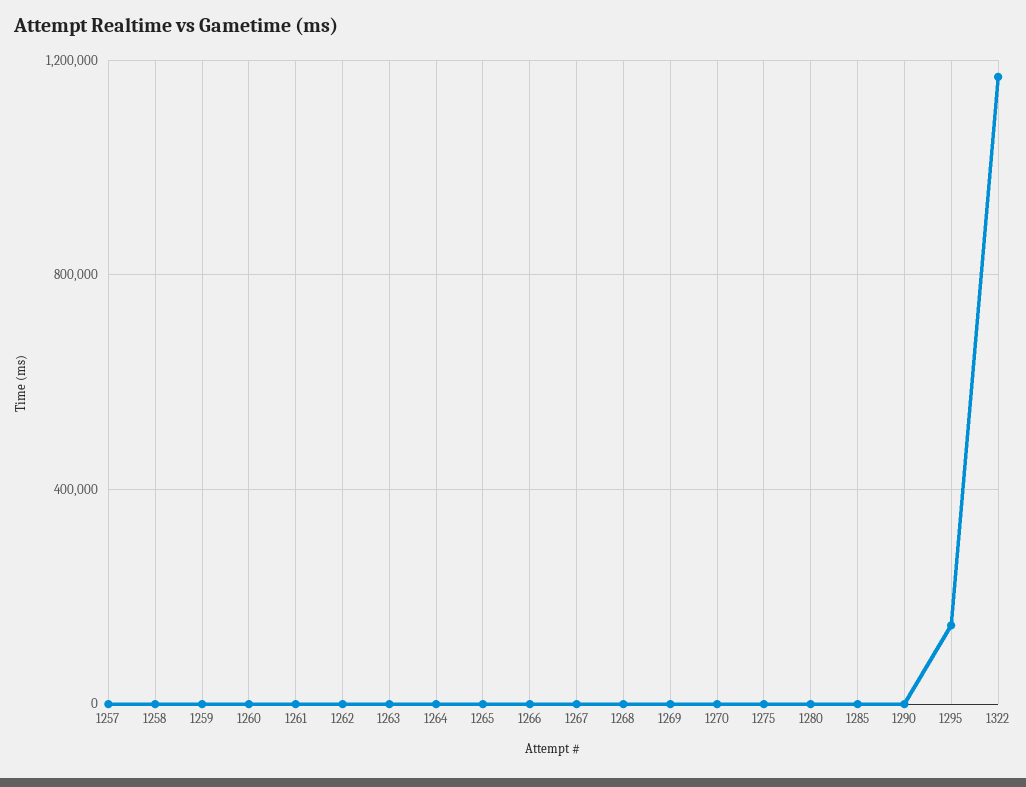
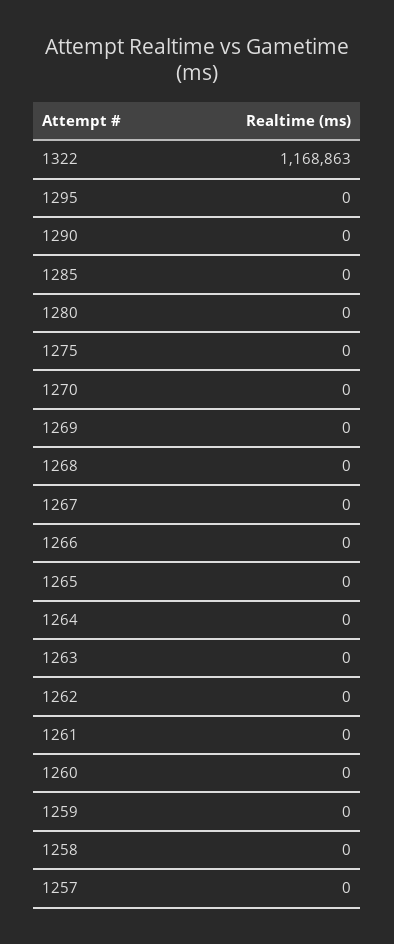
1295: 150000 -> 0

